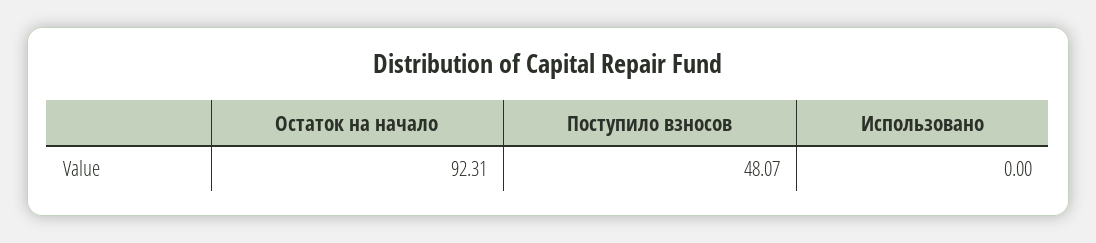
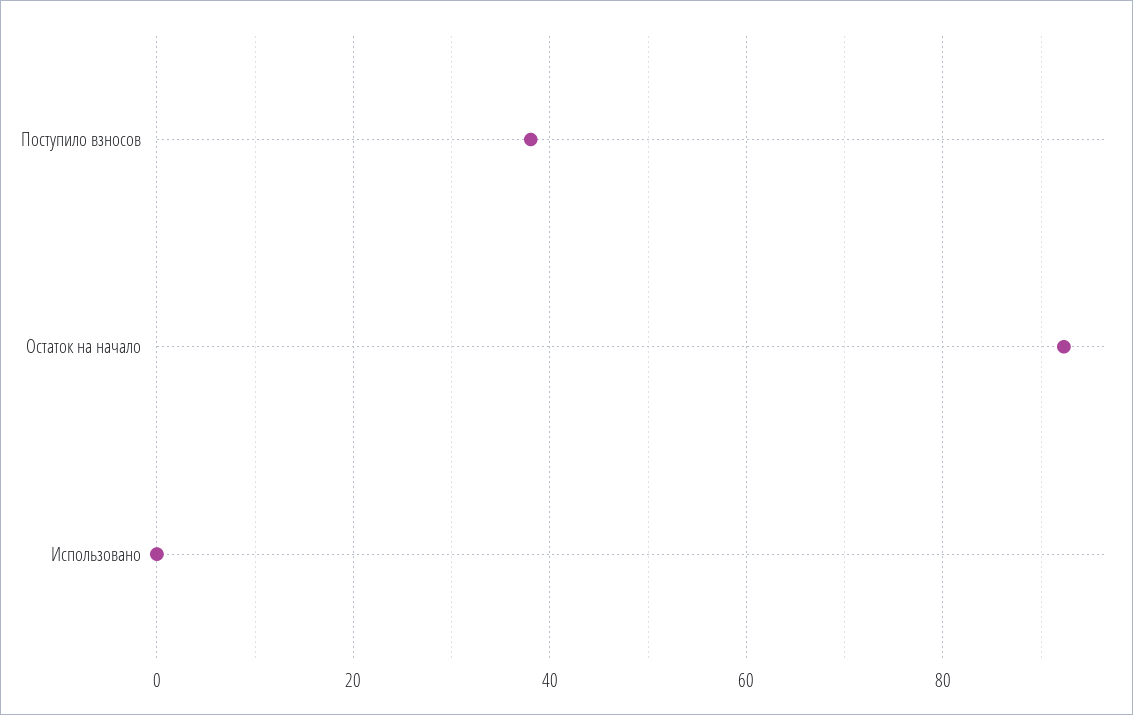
Поступило взносов: 48.07 -> 38

